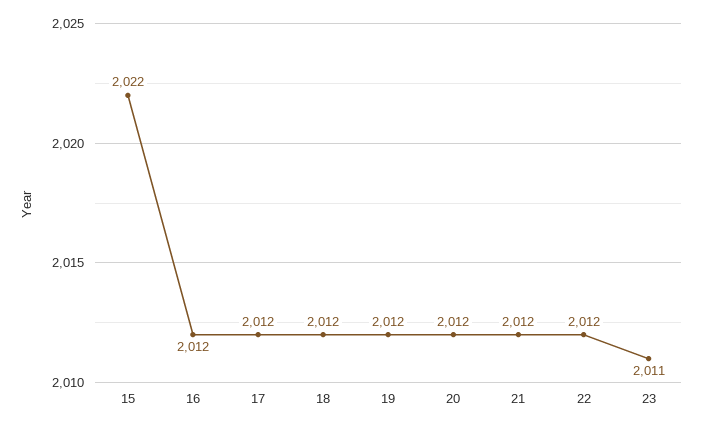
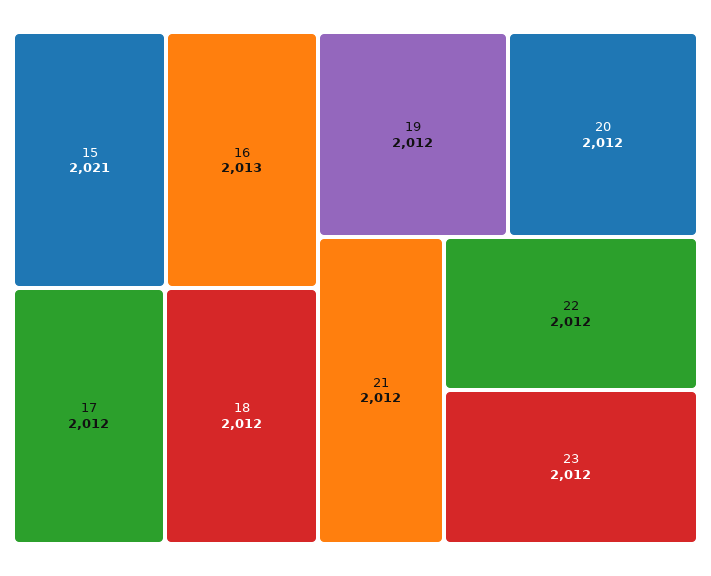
15: 2022 -> 2021
16: 2012 -> 2013
23: 2011 -> 2012

